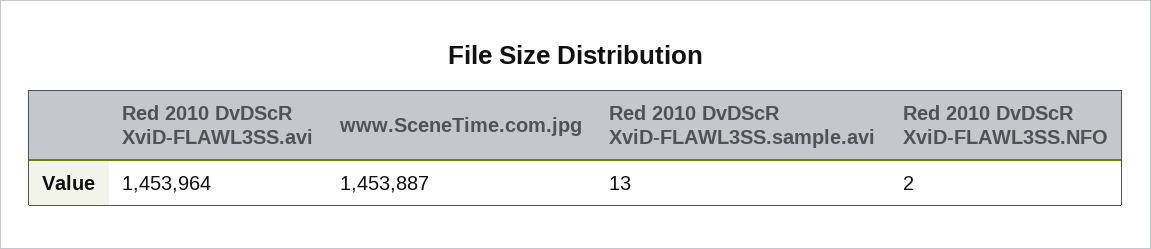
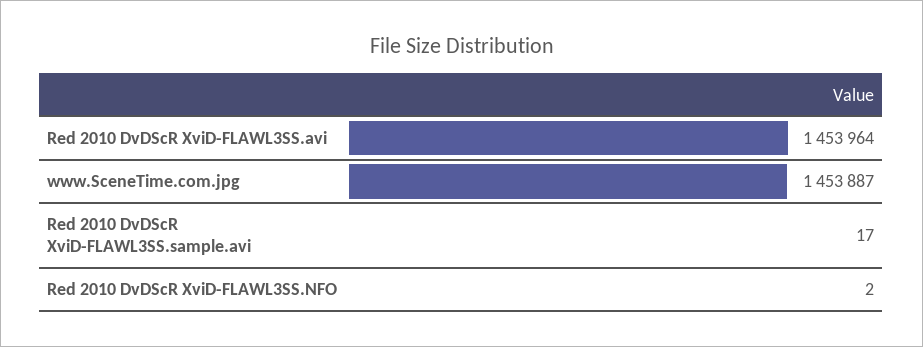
Red 2010 DvDScR XviD-FLAWL3SS.sample.avi: 13 -> 17

